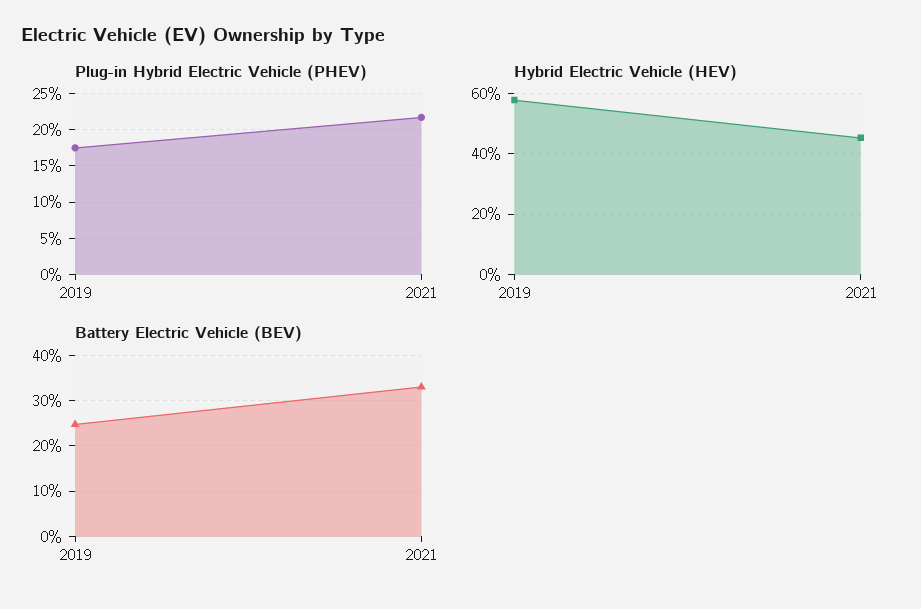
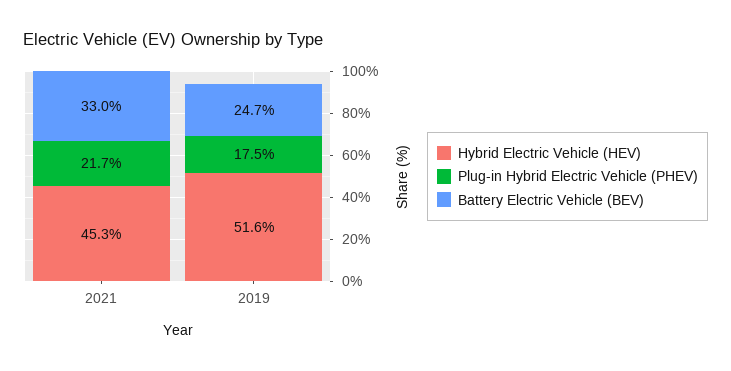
Hybrid Electric Vehicle (HEV), 2019: 58 -> 51.6

